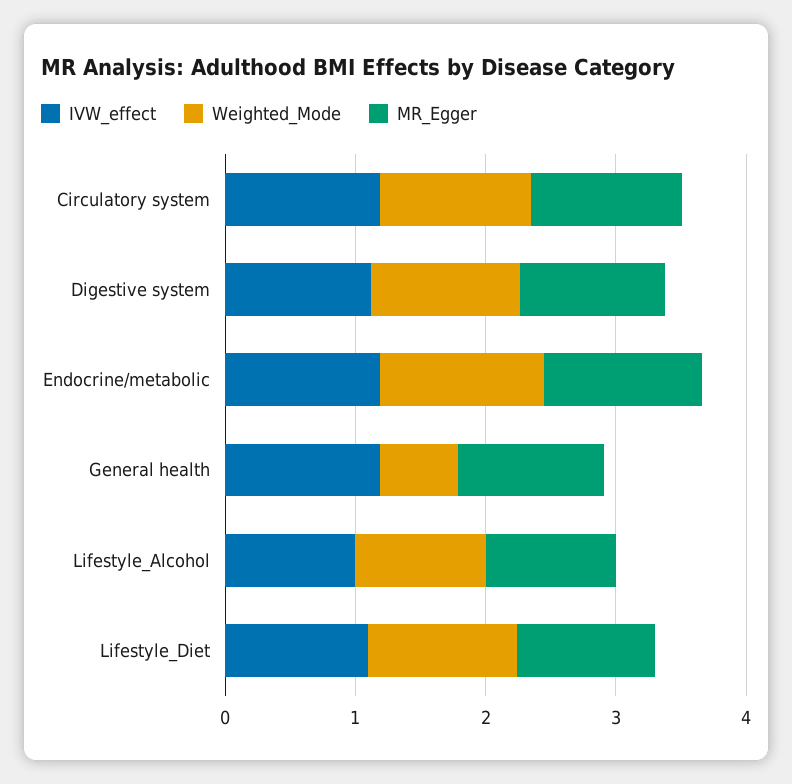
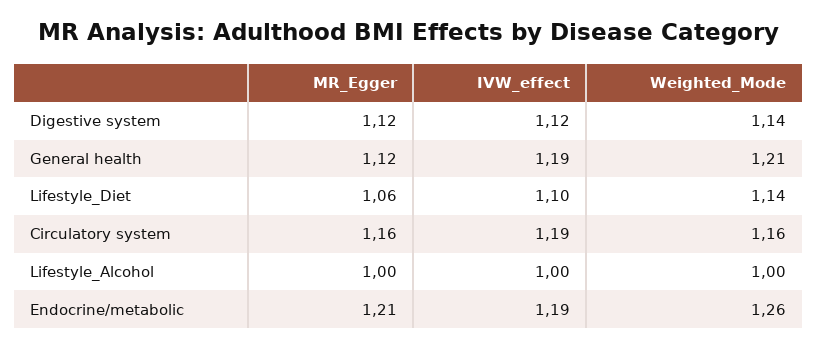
Weighted_Mode, General health: 0.6 -> 1.21

